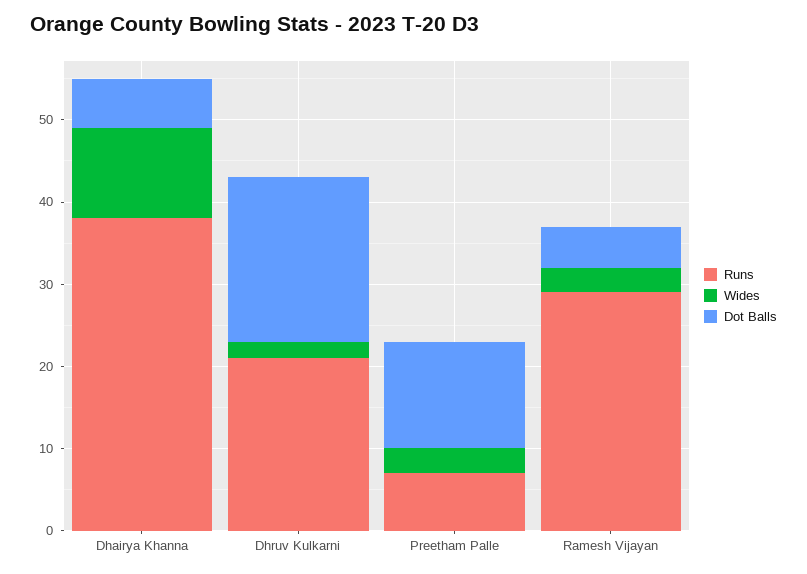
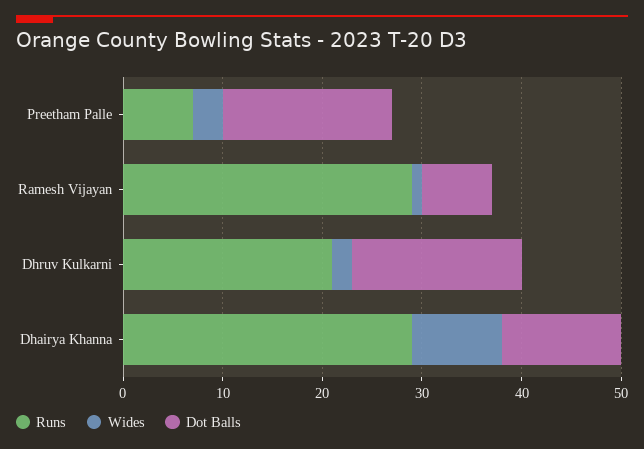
Runs, Dhairya Khanna: 38 -> 29
Wides, Dhairya Khanna: 11 -> 9
Dot Balls, Dhairya Khanna: 6 -> 12
Dot Balls, Dhruv Kulkarni: 20 -> 17
Dot Balls, Preetham Palle: 13 -> 17
Wides, Ramesh Vijayan: 3 -> 1
Dot Balls, Ramesh Vijayan: 5 -> 7

